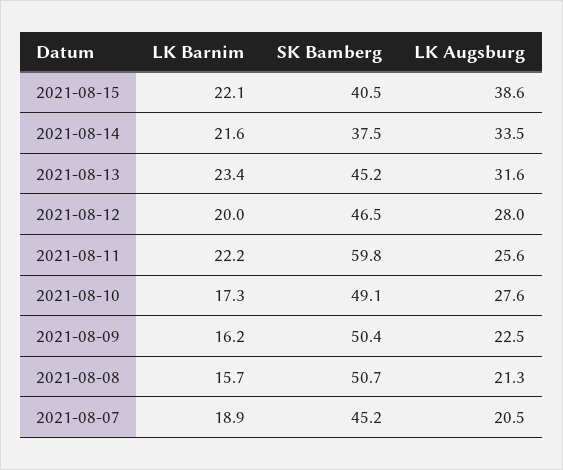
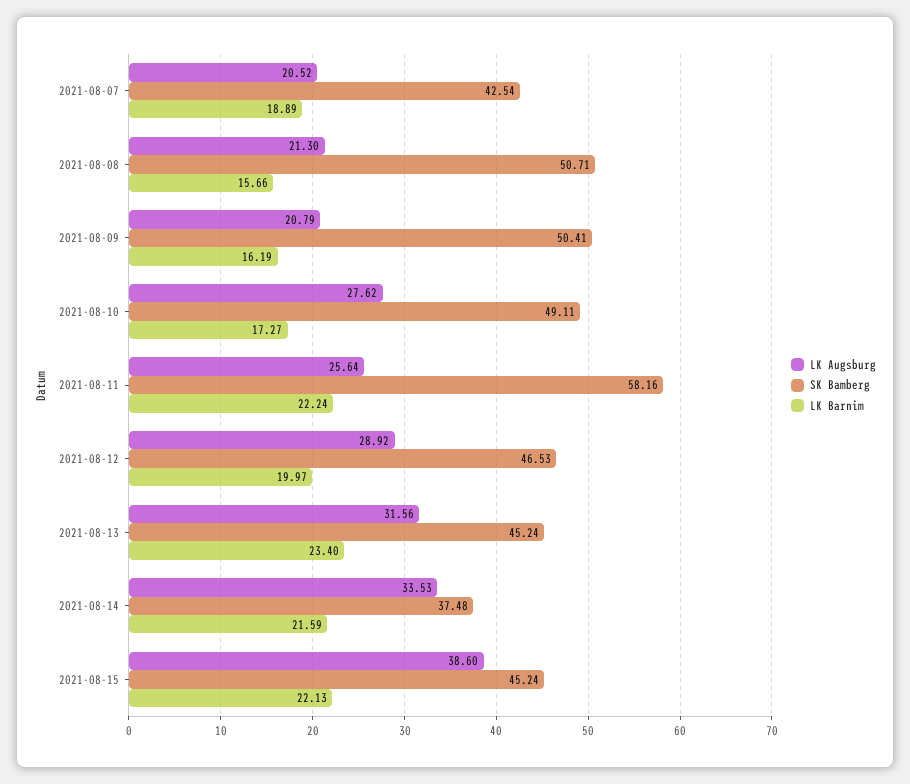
SK Bamberg, 2021-08-15: 40.5 -> 45.24
LK Augsburg, 2021-08-12: 28 -> 28.92
SK Bamberg, 2021-08-11: 59.8 -> 58.16
LK Augsburg, 2021-08-09: 22.5 -> 20.79
SK Bamberg, 2021-08-07: 45.2 -> 42.54

